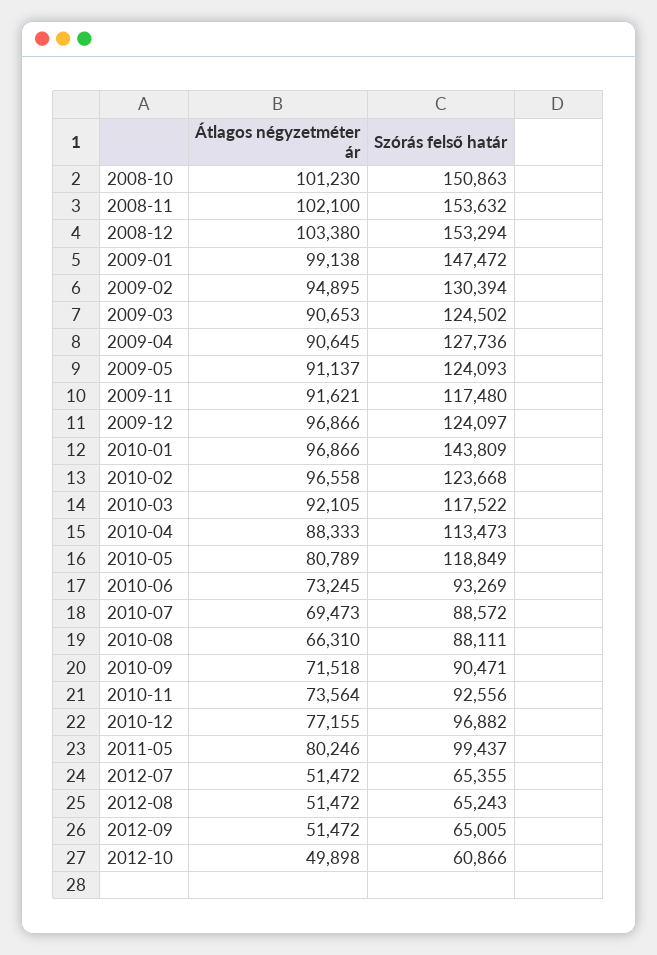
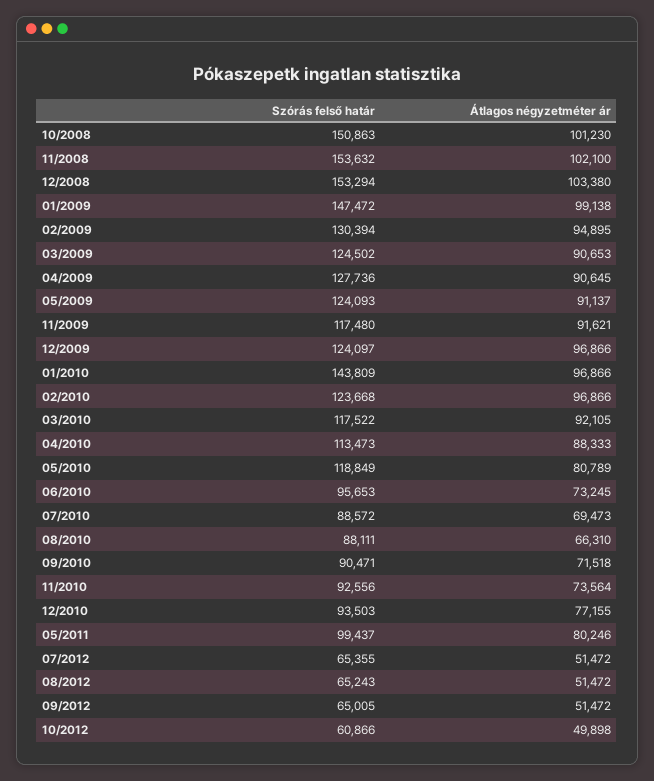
Átlagos négyzetméter ár, 2010-02: 96558 -> 96866
Szórás felső határ, 2010-06: 93269 -> 95653
Szórás felső határ, 2010-12: 96882 -> 93503

